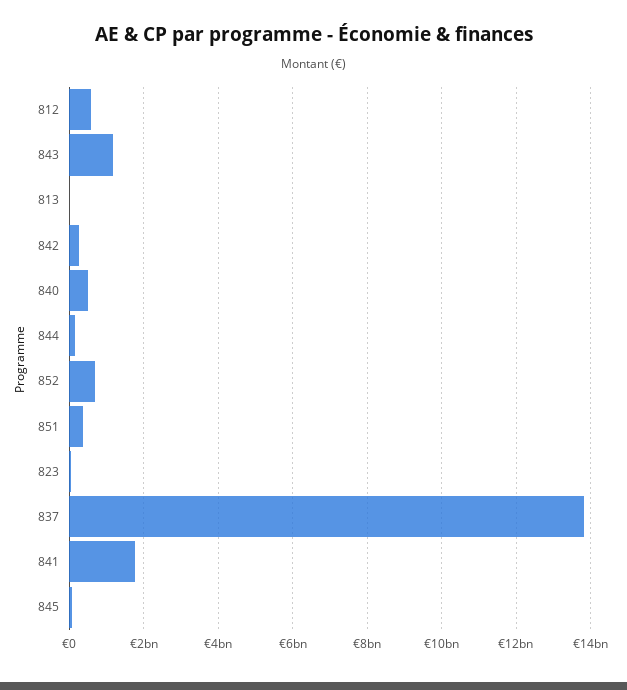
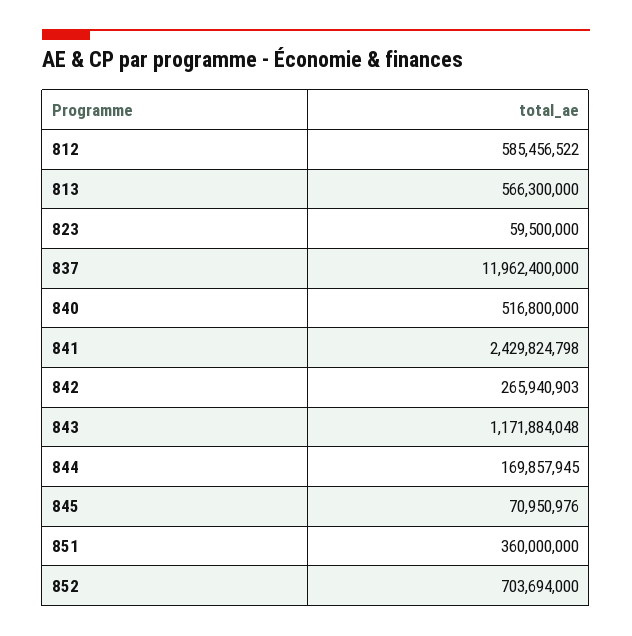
813: 0 -> 566300000
837: 13800000000 -> 11962400000
841: 1800000000 -> 2429824798

